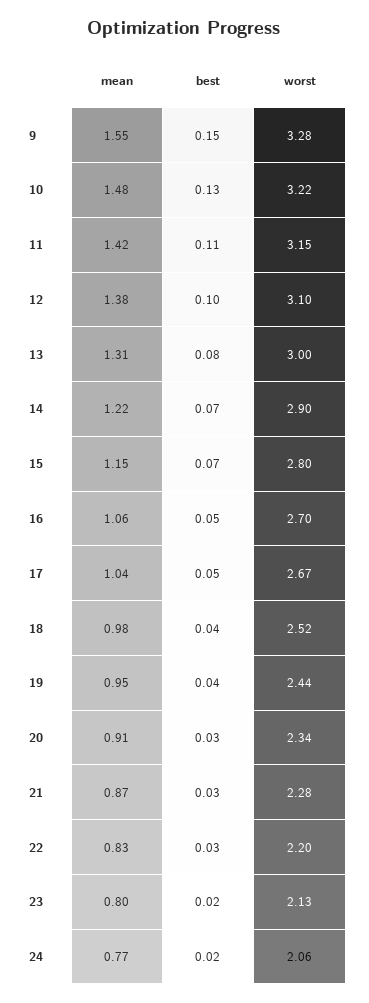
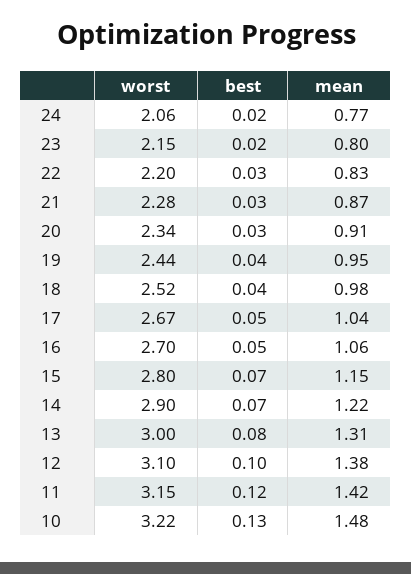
mean, 9: 1.55 -> none
best, 9: 0.15 -> none
worst, 9: 3.28 -> none
best, 11: 0.11 -> 0.12
worst, 23: 2.13 -> 2.15

